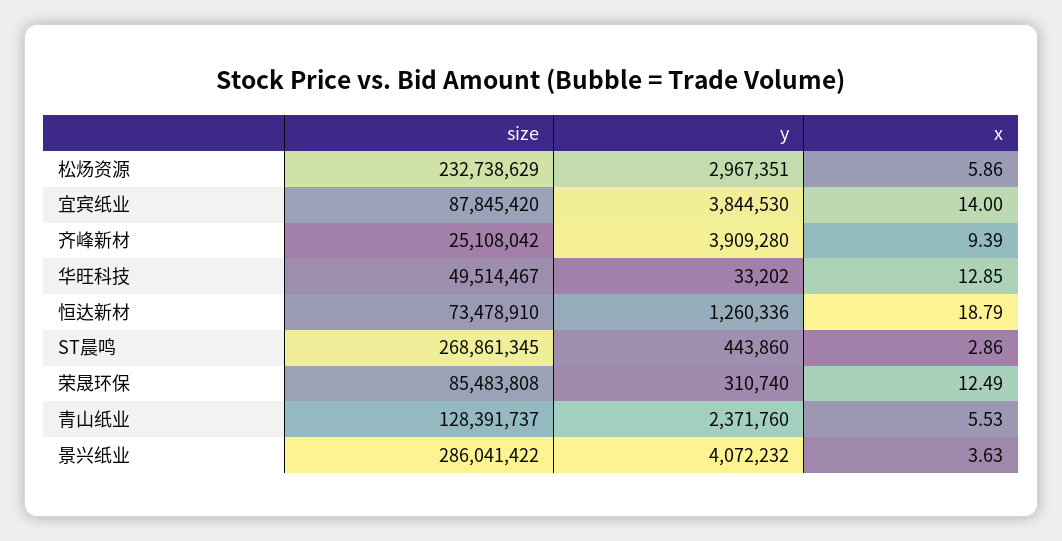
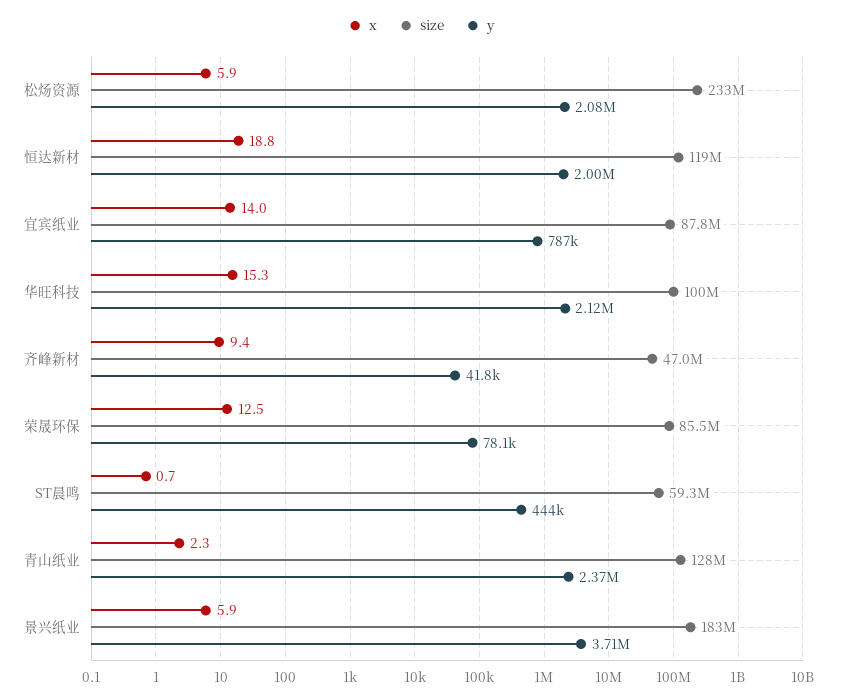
y, 松炀资源: 2967351 -> 2080000
y, 宜宾纸业: 3844530 -> 787000
size, 齐峰新材: 25108042 -> 47000000
y, 齐峰新材: 3909280 -> 41800
size, 华旺科技: 49514467 -> 100000000
y, 华旺科技: 33202 -> 2120000
x, 华旺科技: 12.85 -> 15.3
size, 恒达新材: 73478910 -> 119000000
y, 恒达新材: 1260336 -> 2000000
size, ST晨鸣: 268861345 -> 59300000
x, ST晨鸣: 2.86 -> 0.7
y, 荣晟环保: 310740 -> 78100
x, 青山纸业: 5.53 -> 2.3
size, 景兴纸业: 286041422 -> 183000000
y, 景兴纸业: 4072232 -> 3710000
x, 景兴纸业: 3.63 -> 5.9

